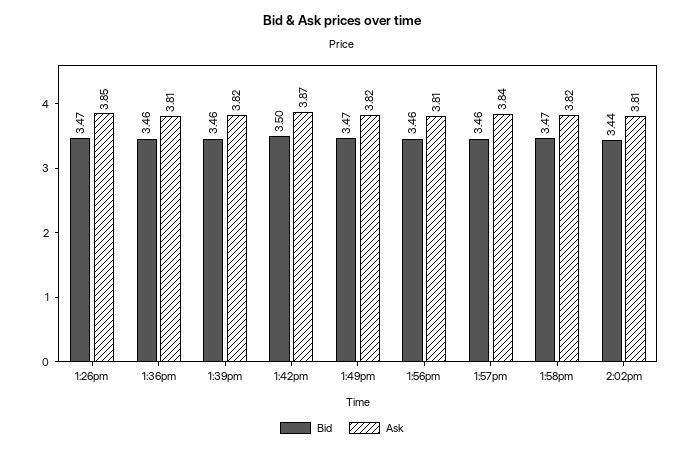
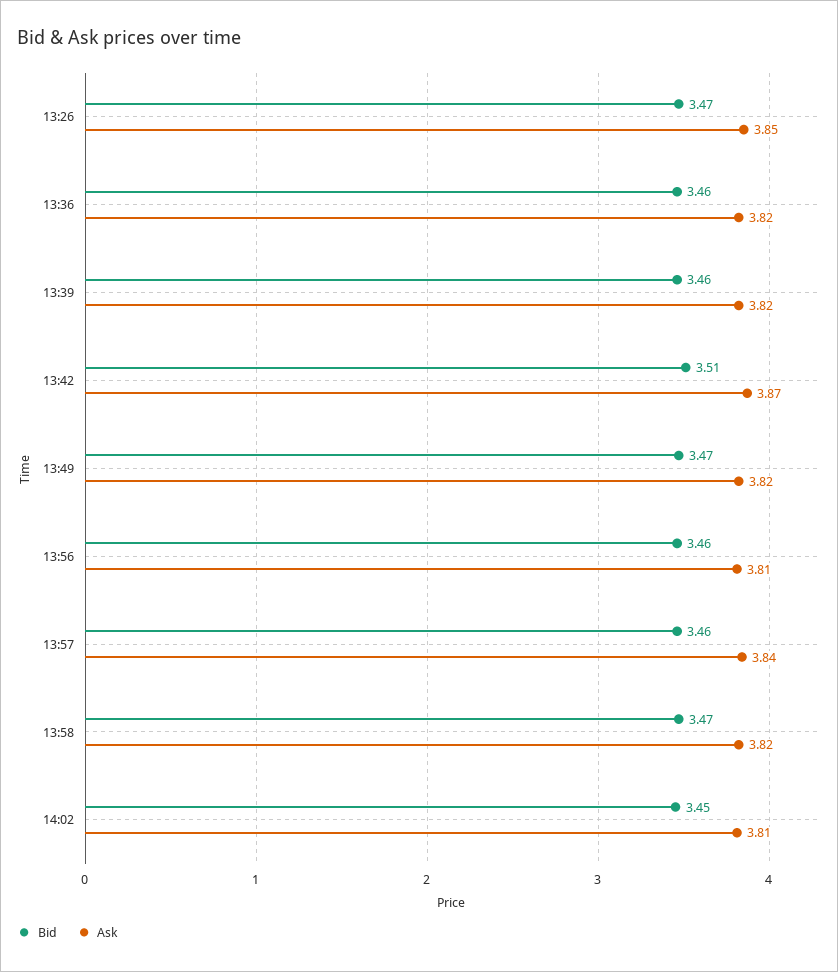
Ask, 1:36pm: 3.81 -> 3.82
Bid, 1:42pm: 3.5 -> 3.51
Bid, 2:02pm: 3.44 -> 3.45

